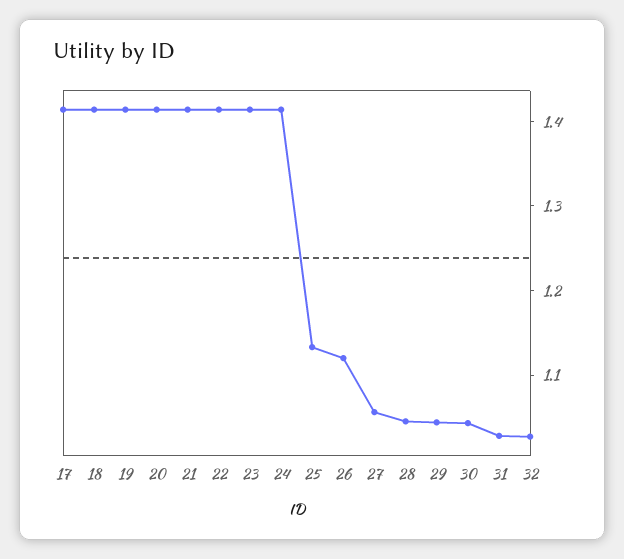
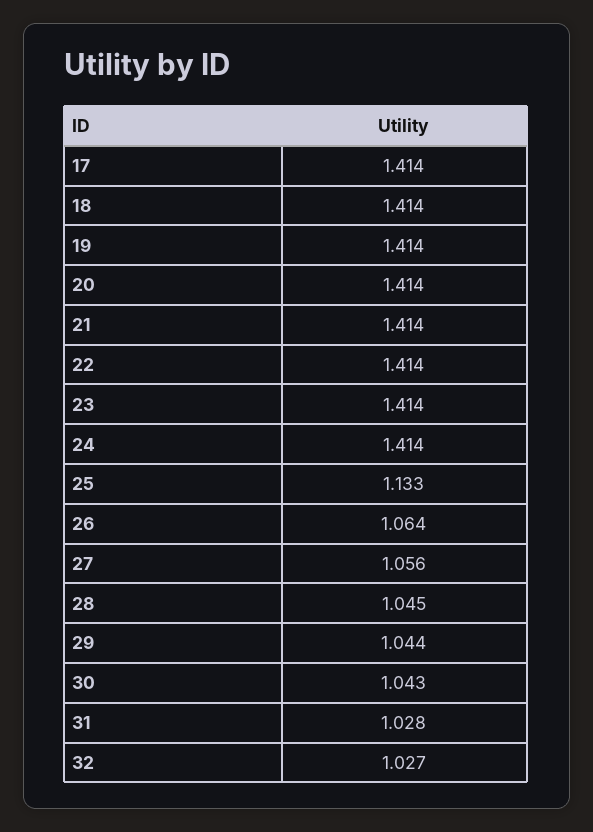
26: 1.12 -> 1.064

